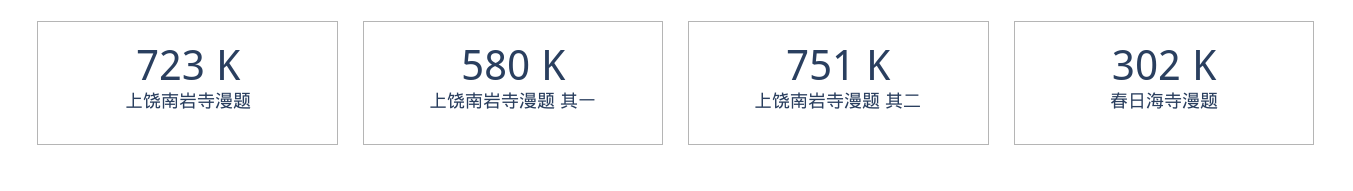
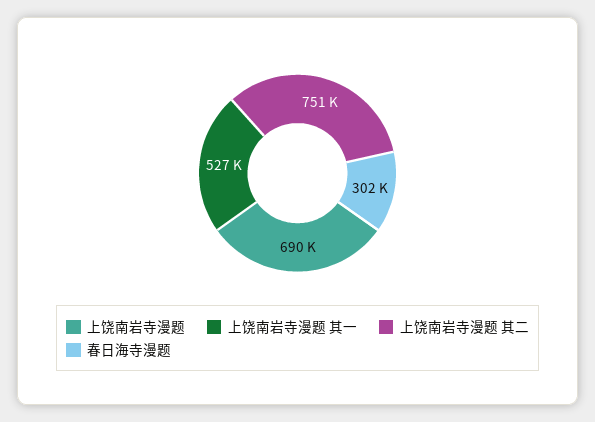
上饶南岩寺漫题: 723000 -> 690000
上饶南岩寺漫题 其一: 580000 -> 527000

